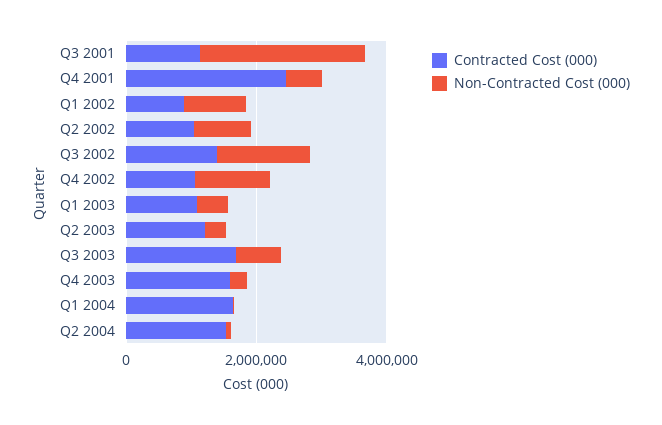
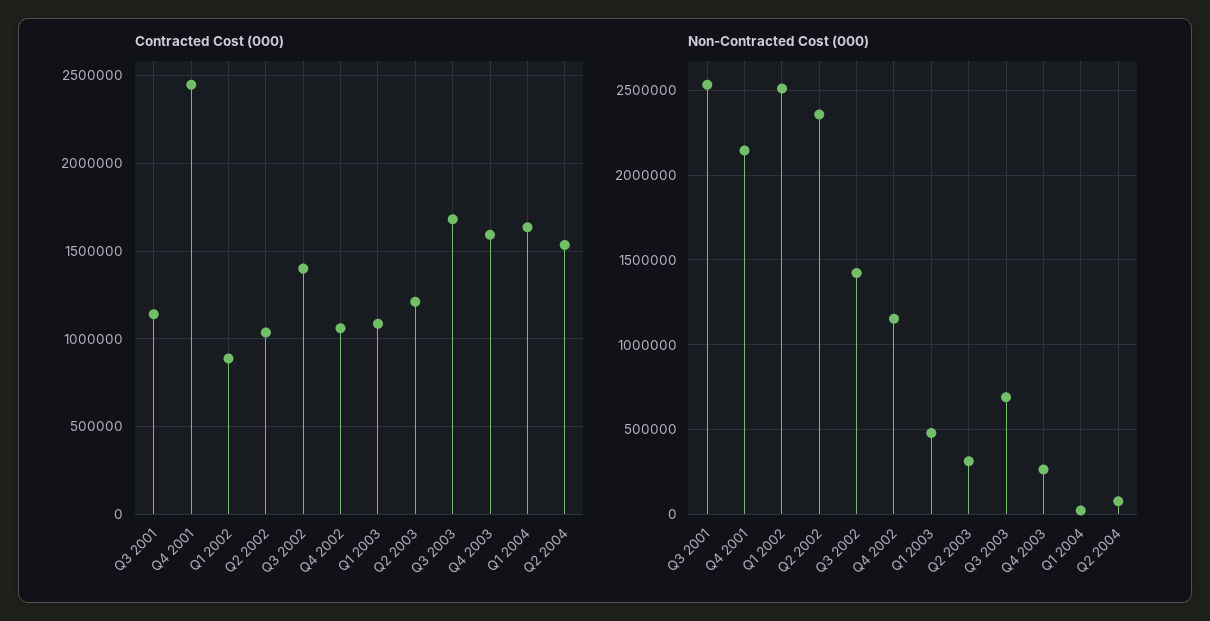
Non-Contracted Cost (000), Q4 2001: 500000 -> 2150000
Non-Contracted Cost (000), Q1 2002: 1000000 -> 2500000
Non-Contracted Cost (000), Q2 2002: 1000000 -> 2350000

